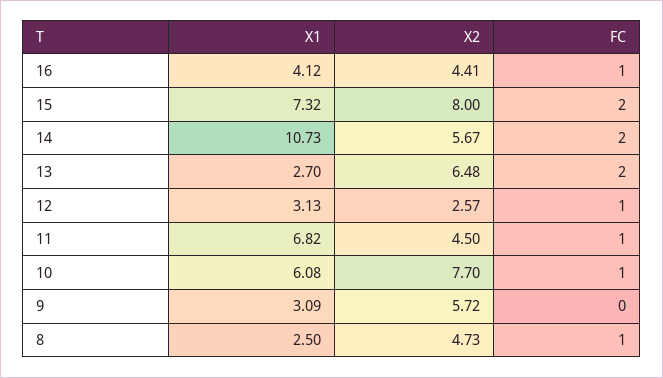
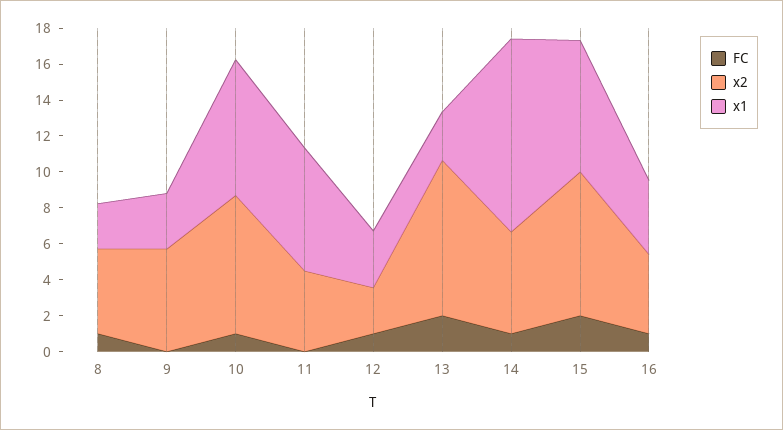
FC, 14: 2 -> 1
X2, 13: 6.48 -> 8.5
FC, 11: 1 -> 0
X1, 10: 6.08 -> 7.5

